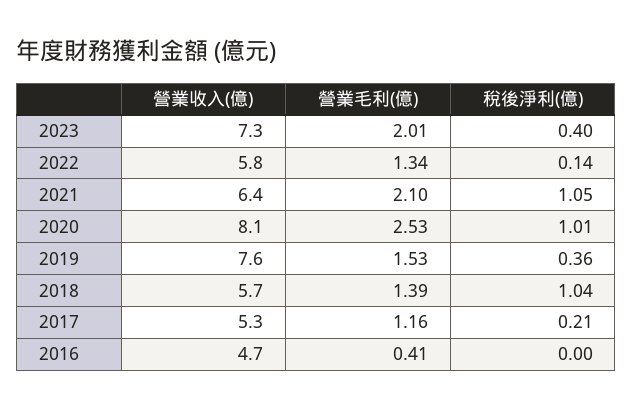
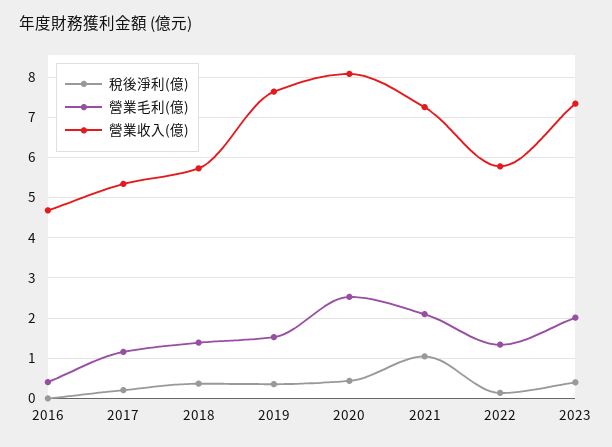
營業收入(億), 2021: 6.4 -> 7.2
稅後淨利(億), 2020: 1.01 -> 0.4
稅後淨利(億), 2018: 1.04 -> 0.4

